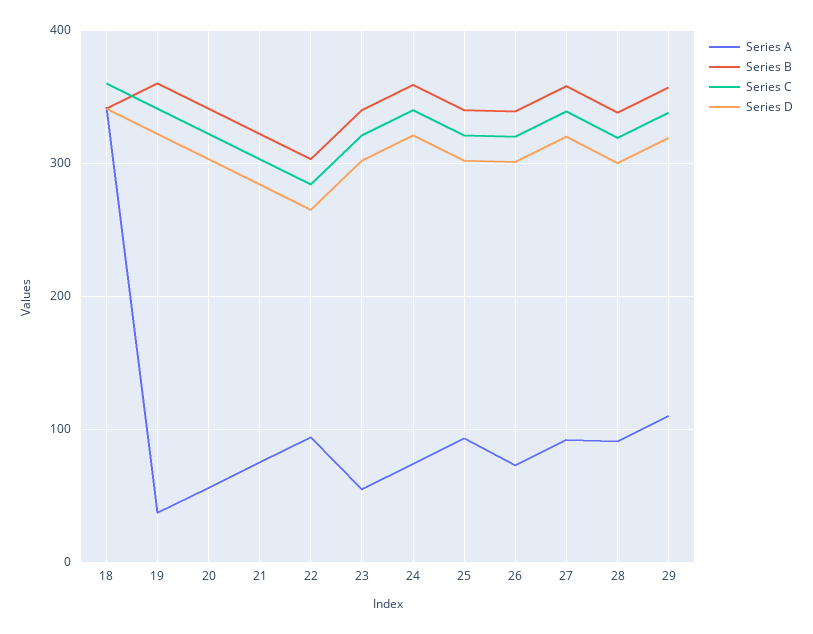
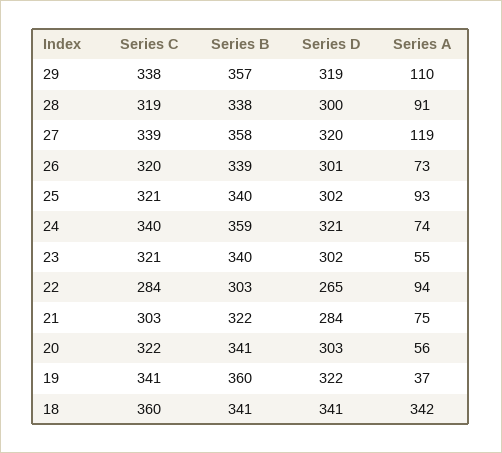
Series A, 27: 90 -> 119

